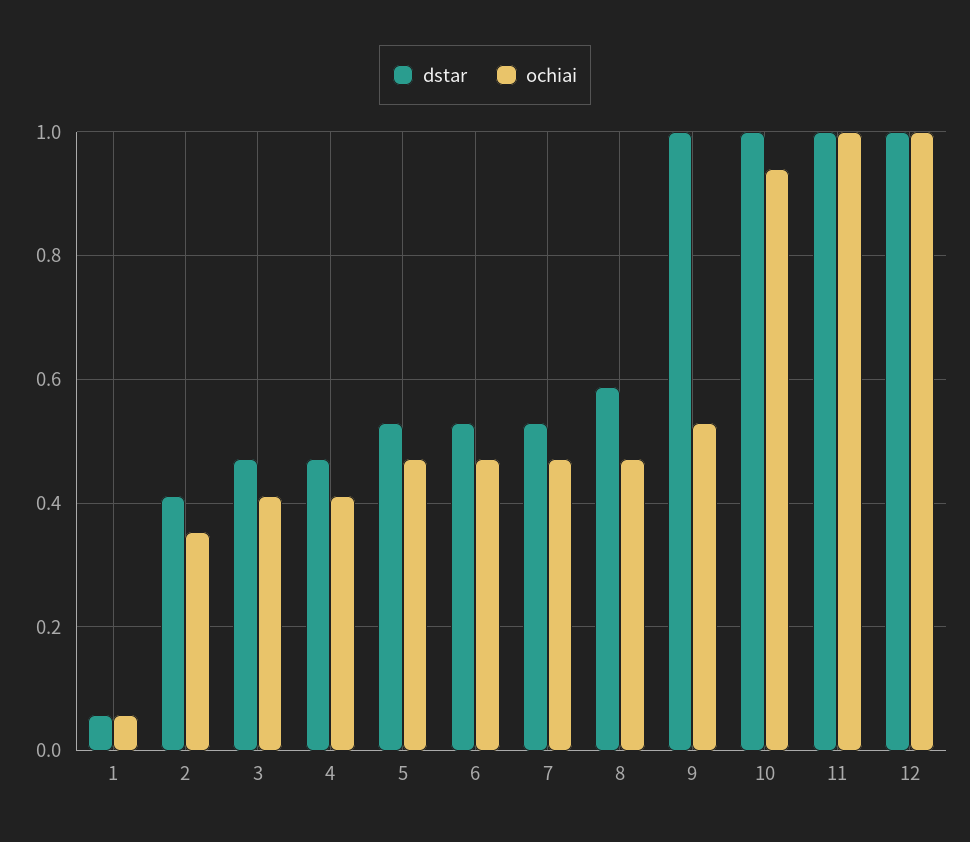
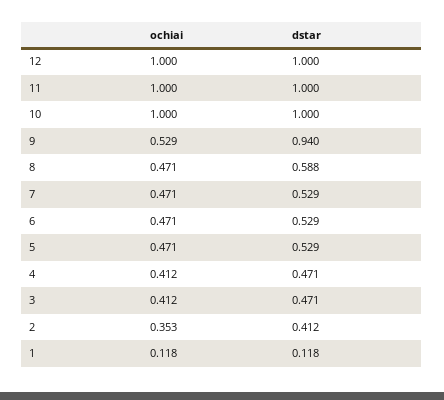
dstar, 1: 0.06 -> 0.118
ochiai, 1: 0.06 -> 0.118
dstar, 9: 1 -> 0.94
ochiai, 10: 0.94 -> 1

